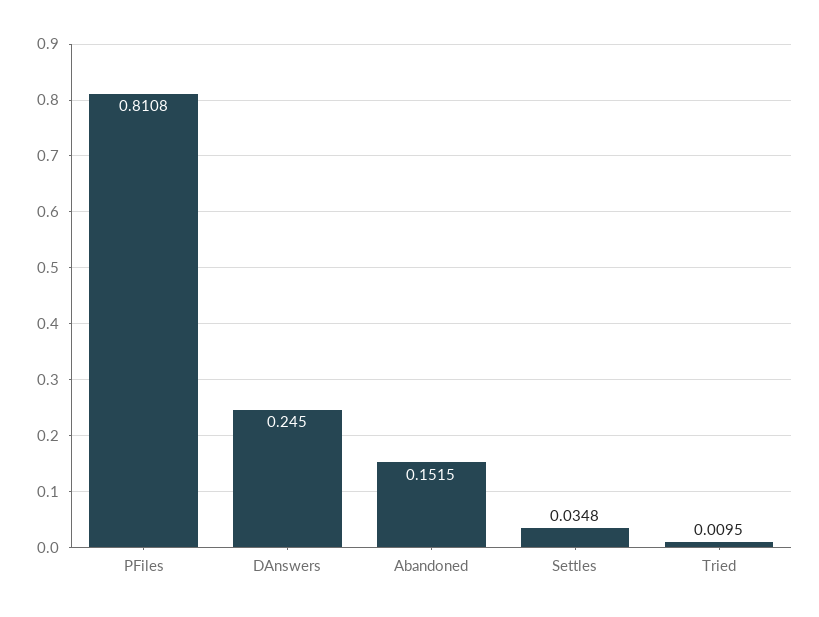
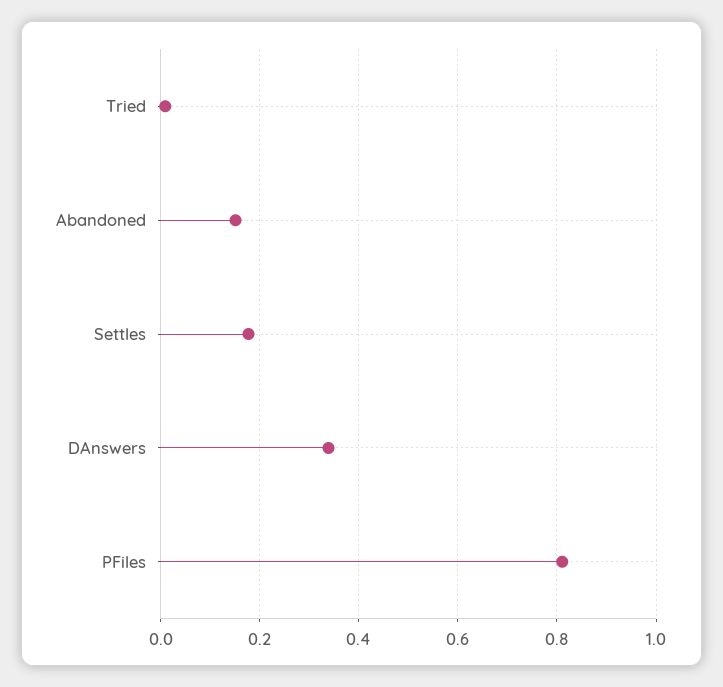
DAnswers: 0.245 -> 0.34
Settles: 0.0348 -> 0.18

